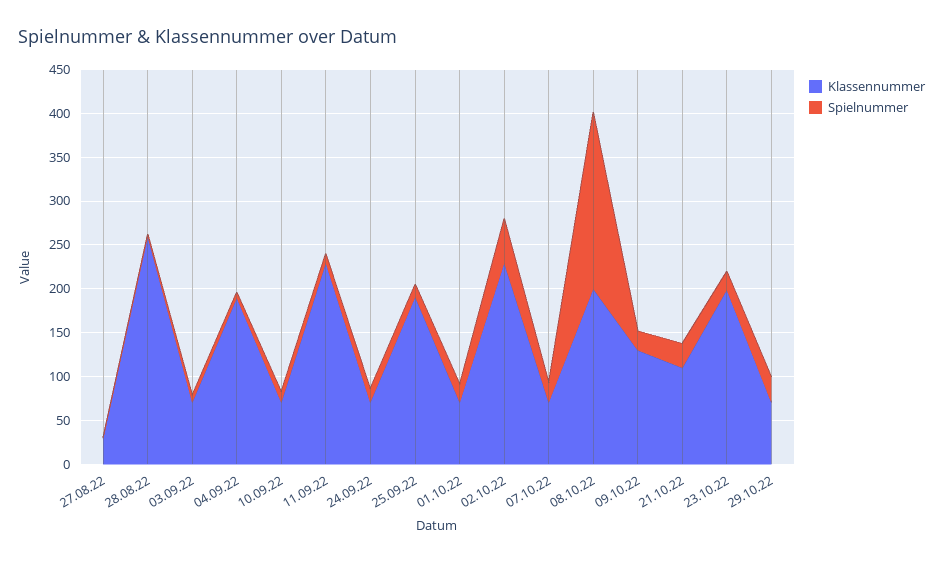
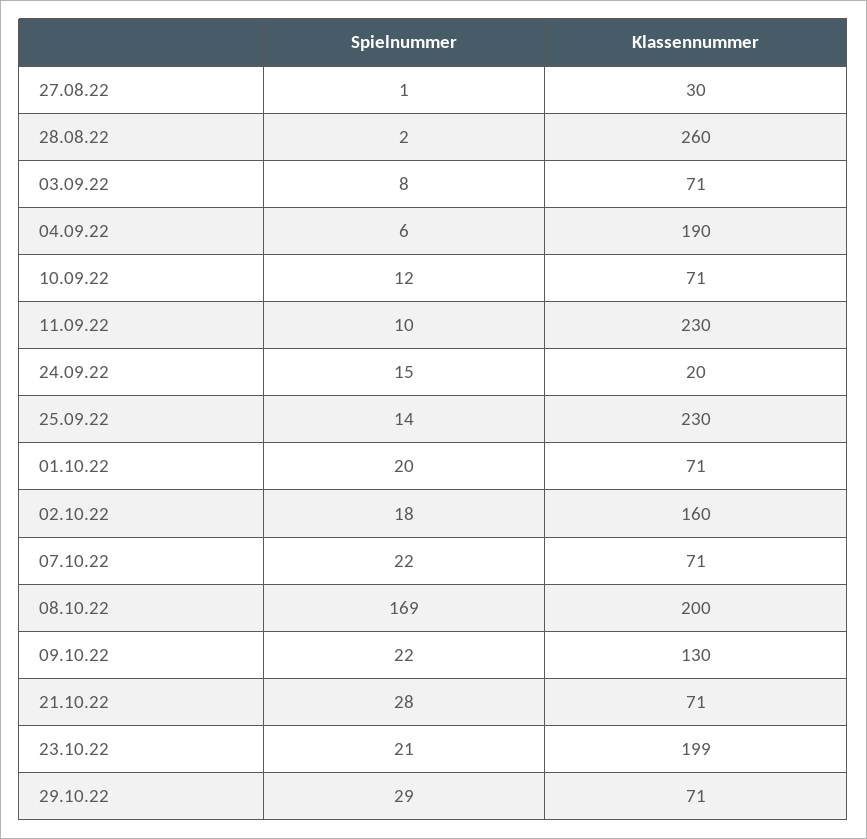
Klassennummer, 24.09.22: 70 -> 20
Klassennummer, 25.09.22: 190 -> 230
Klassennummer, 02.10.22: 230 -> 160
Spielnummer, 02.10.22: 50 -> 18
Spielnummer, 08.10.22: 200 -> 169
Klassennummer, 21.10.22: 110 -> 71

